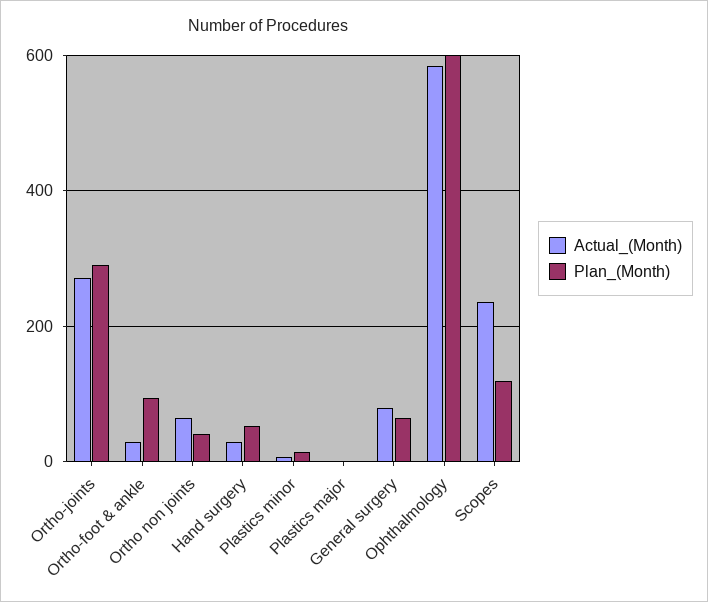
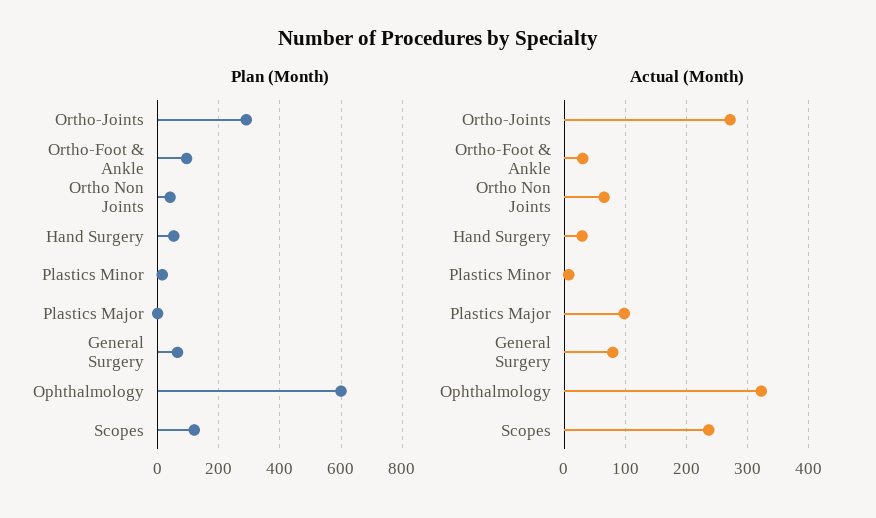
Actual_(Month), Plastics major: 0 -> 100
Actual_(Month), Ophthalmology: 580 -> 320

